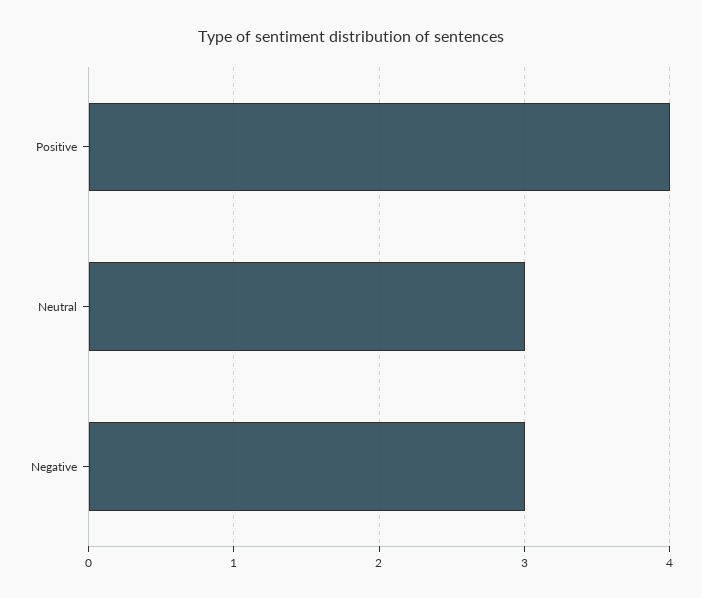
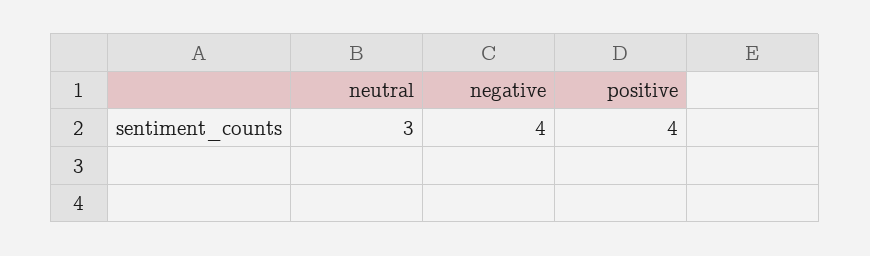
Negative: 3 -> 4

